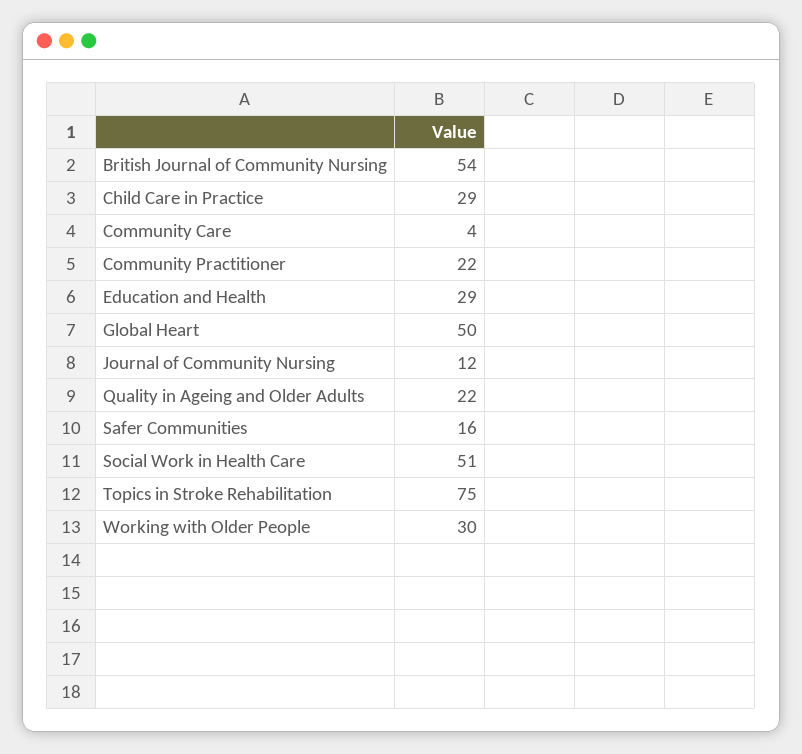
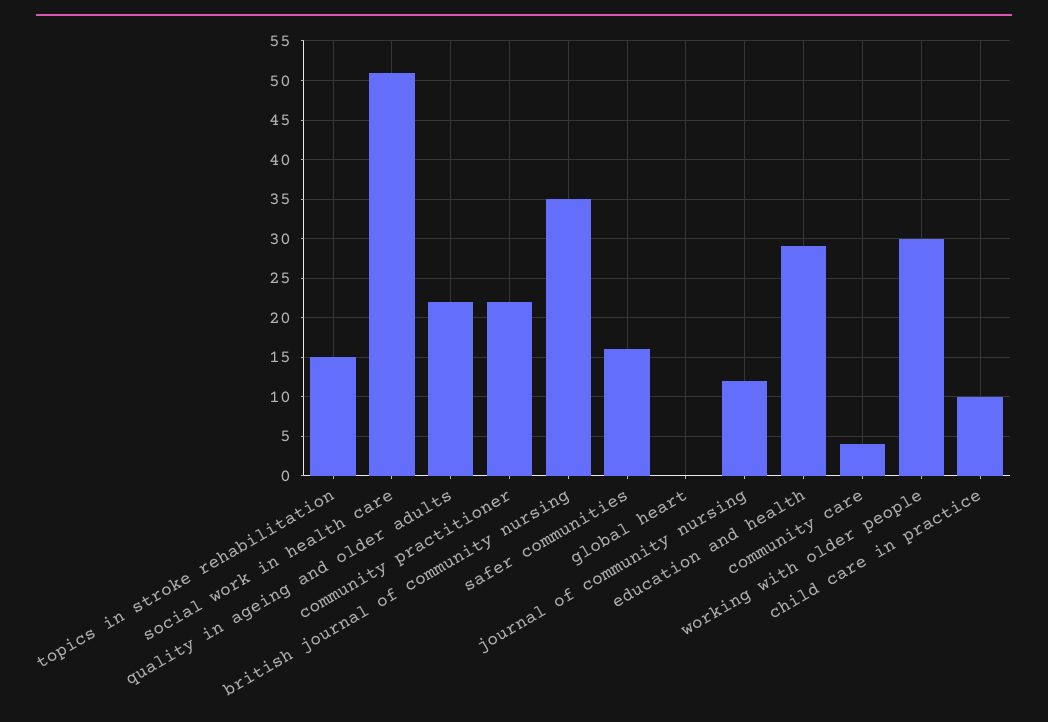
British Journal of Community Nursing: 54 -> 35
Child Care in Practice: 29 -> 10
Global Heart: 50 -> 0
Topics in Stroke Rehabilitation: 75 -> 15

